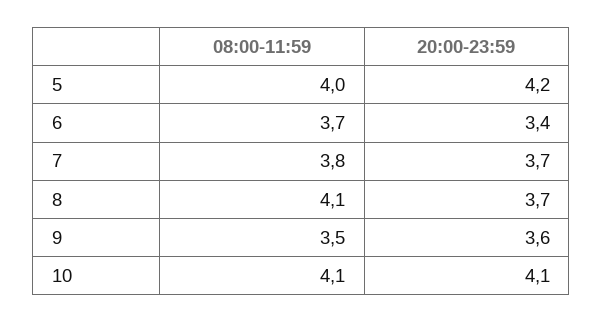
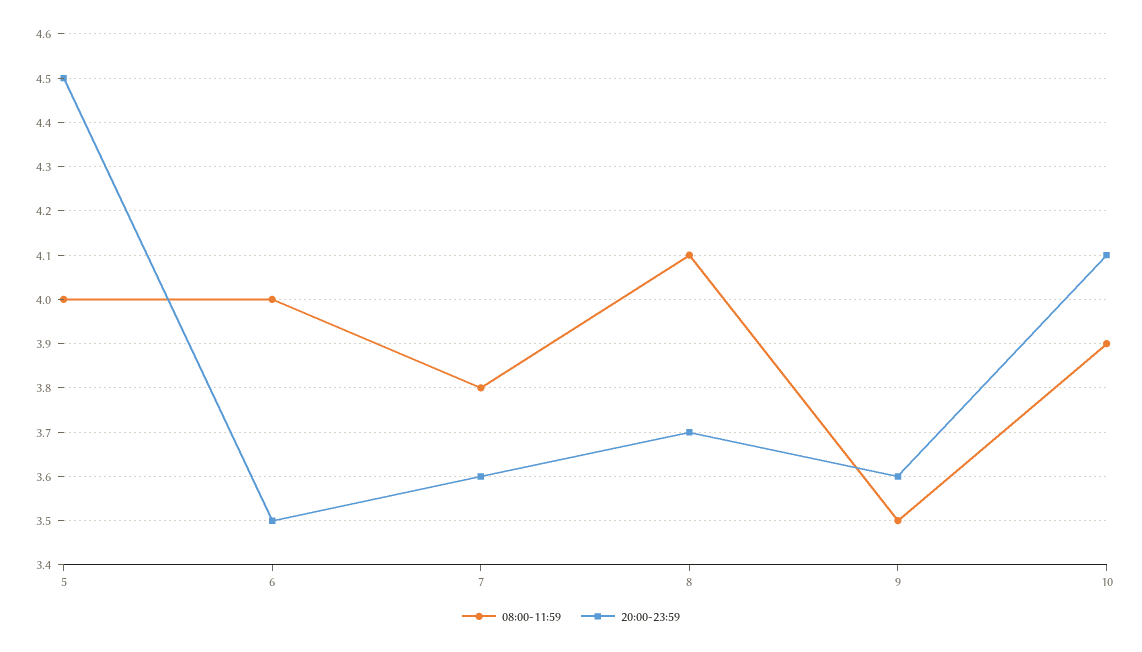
20:00-23:59, 5: 4.2 -> 4.5
08:00-11:59, 6: 3.7 -> 4
20:00-23:59, 6: 3.4 -> 3.5
20:00-23:59, 7: 3.7 -> 3.6
08:00-11:59, 10: 4.1 -> 3.9

